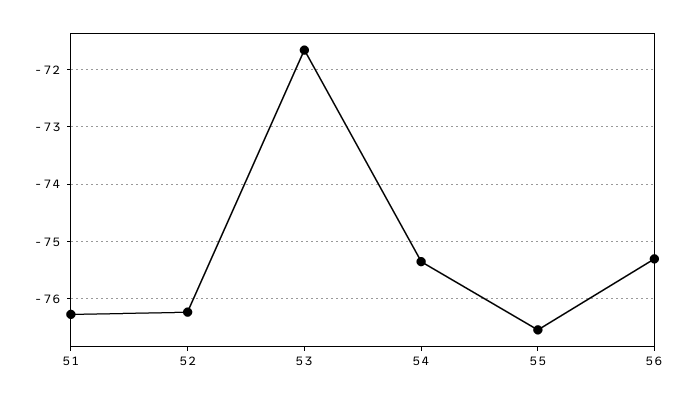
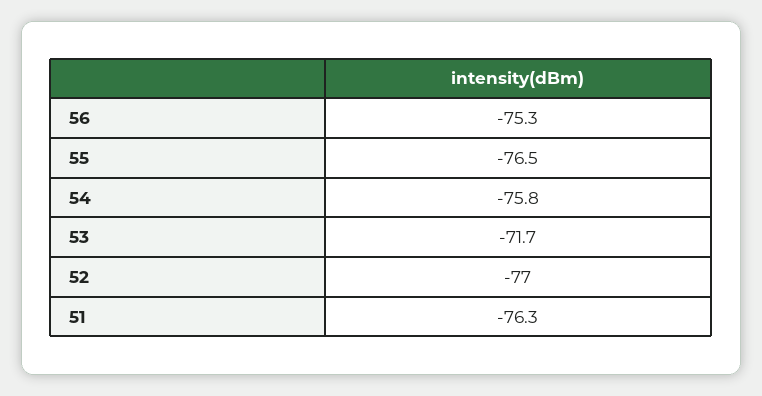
52: -76.2 -> -77
54: -75.4 -> -75.8

